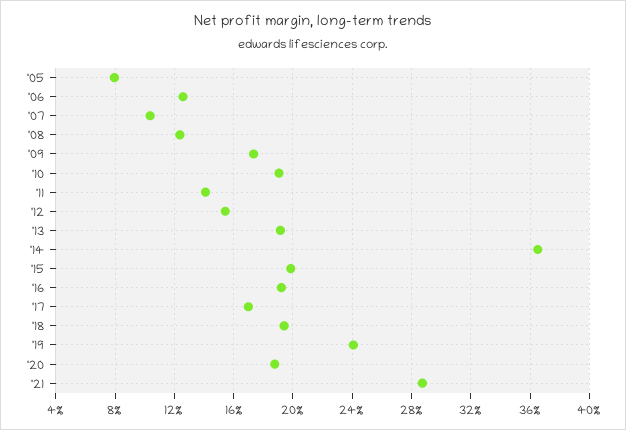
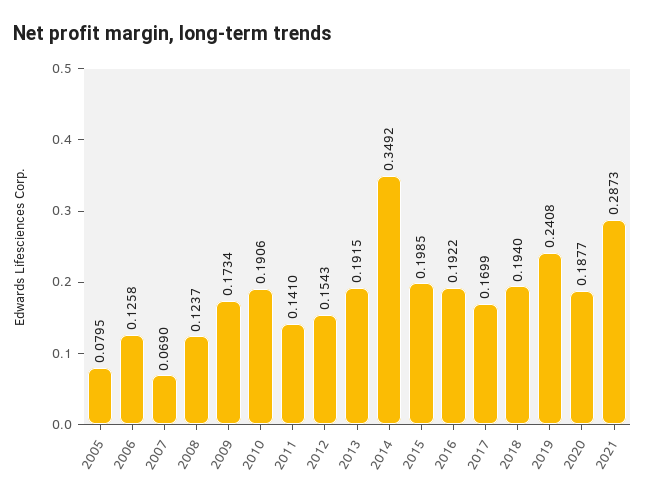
'07: 0.105 -> 0.069
'14: 0.365 -> 0.3492

